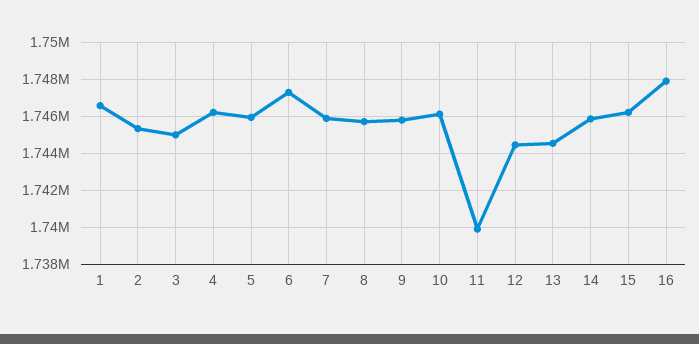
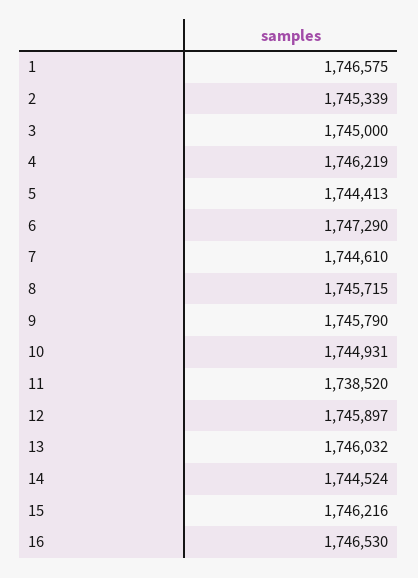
5: 1746000 -> 1744413
7: 1746000 -> 1744610
10: 1746000 -> 1744931
11: 1740000 -> 1738520
12: 1744500 -> 1745897
13: 1744500 -> 1746032
14: 1746000 -> 1744524
16: 1748000 -> 1746530

